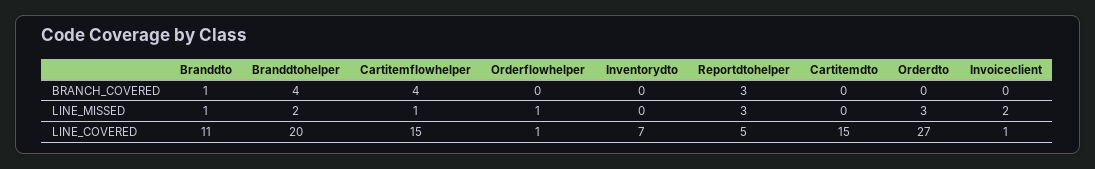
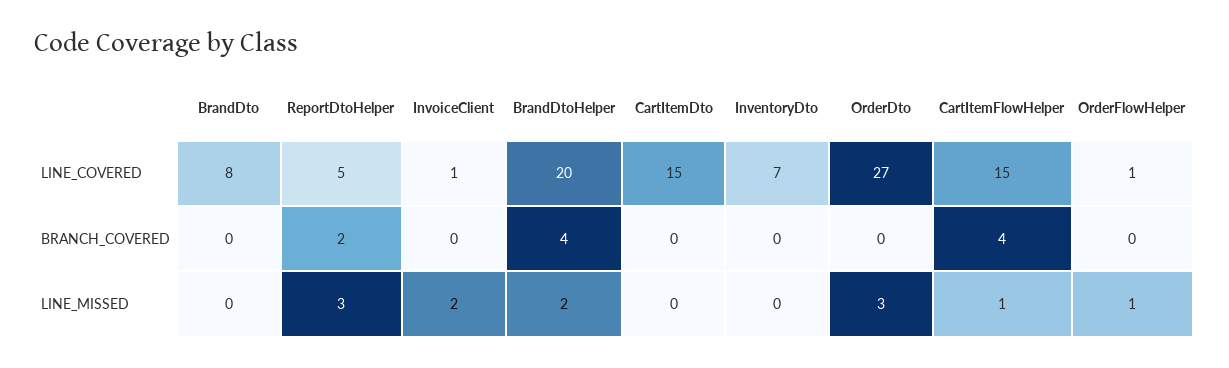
Branddto, BRANCH_COVERED: 1 -> 0
Reportdtohelper, BRANCH_COVERED: 3 -> 2
Branddto, LINE_MISSED: 1 -> 0
Branddto, LINE_COVERED: 11 -> 8

